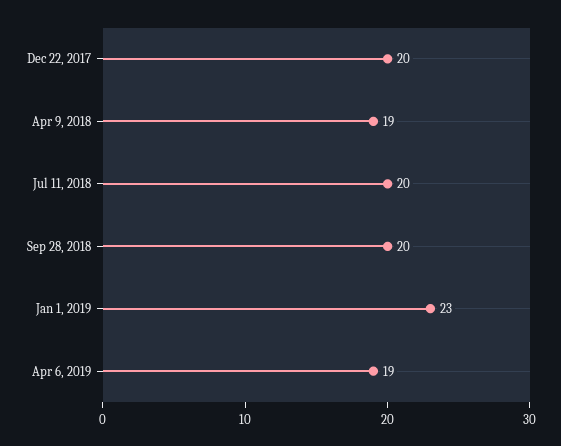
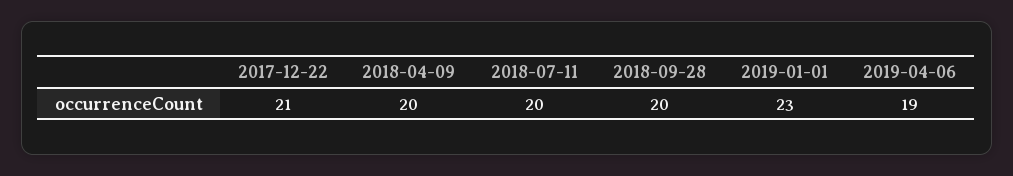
Dec 22, 2017: 20 -> 21
Apr 9, 2018: 19 -> 20

